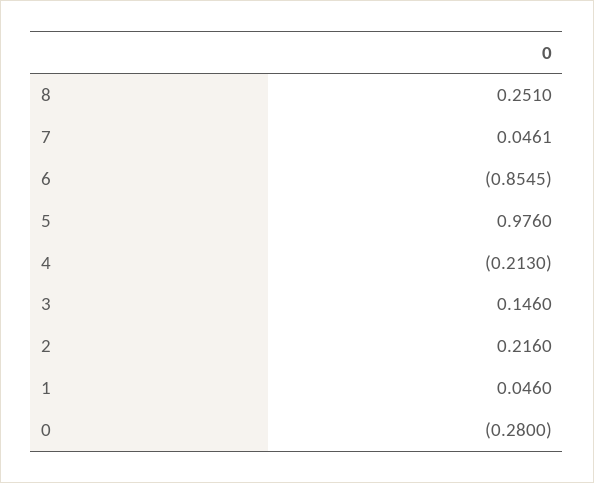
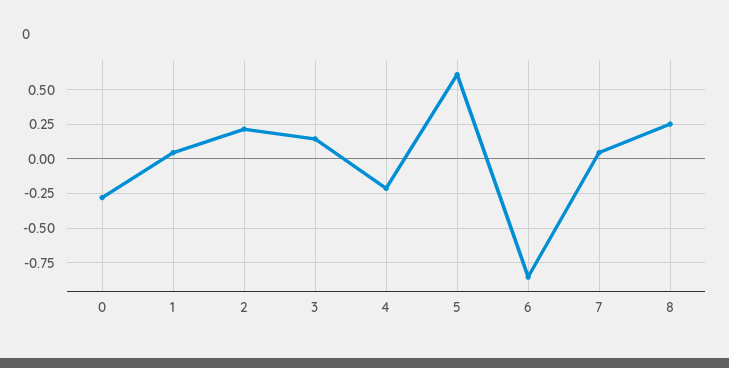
5: 0.976 -> 0.6

